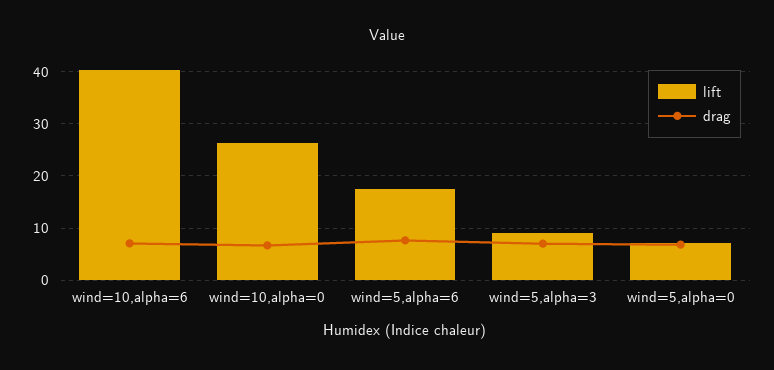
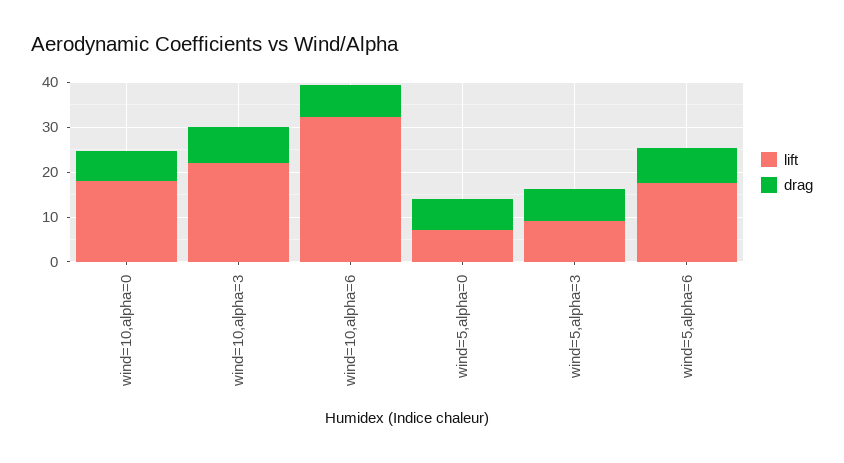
lift, wind=10,alpha=6: 40 -> 32
lift, wind=10,alpha=0: 26 -> 18
lift, wind=10,alpha=3: none -> 22
drag, wind=10,alpha=3: none -> 8

